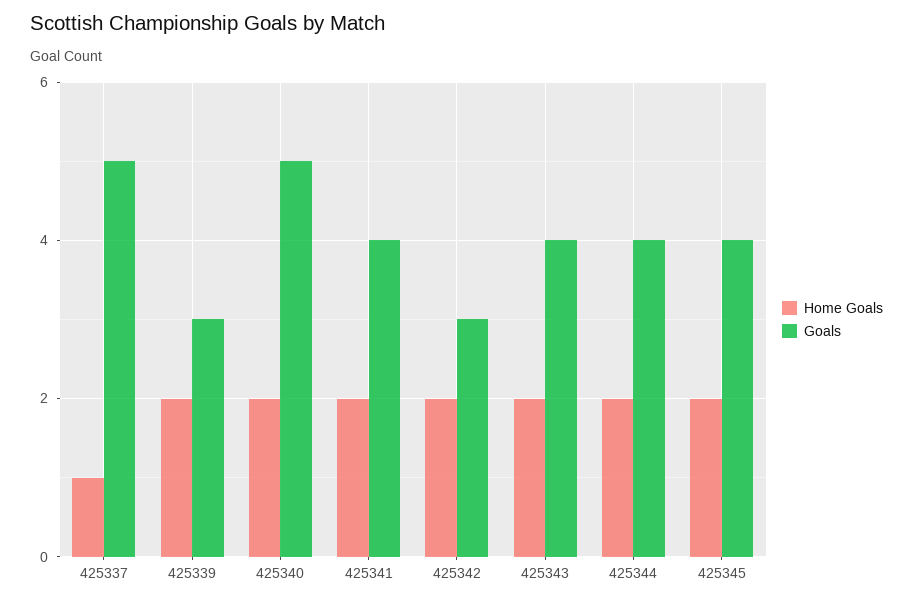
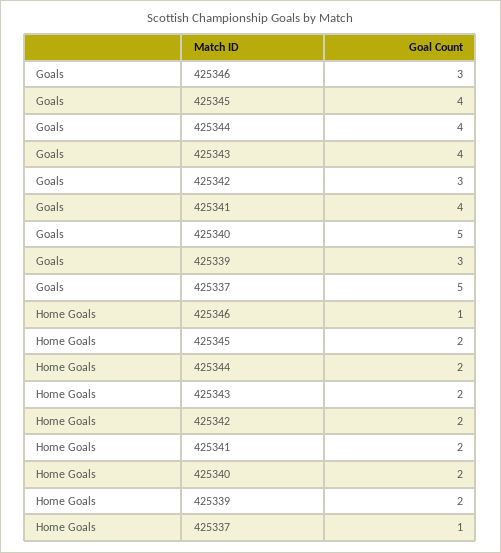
Goals, 425346: none -> 3
Home Goals, 425346: none -> 1

